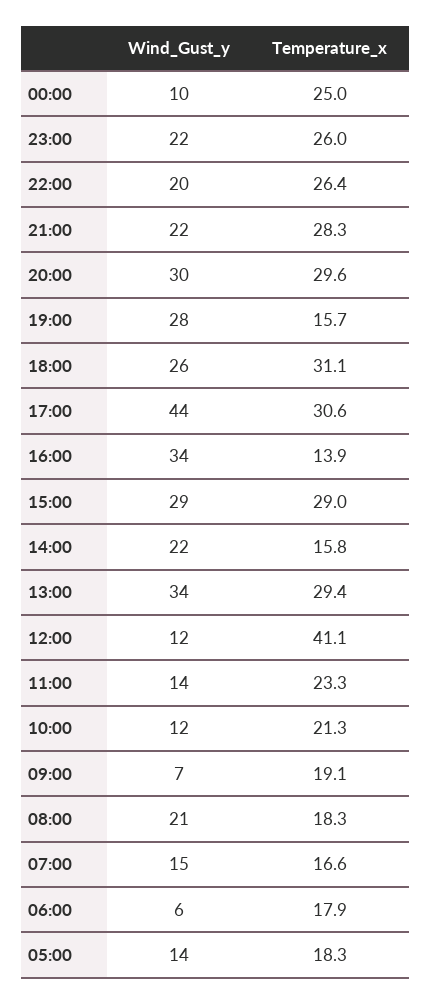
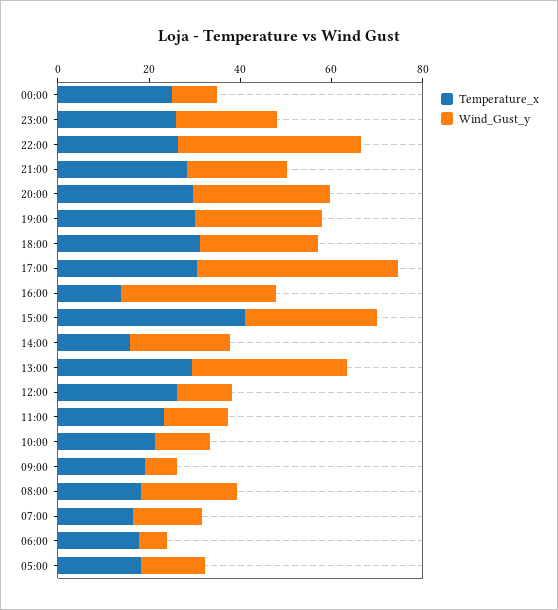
Wind_Gust_y, 22:00: 20 -> 40
Temperature_x, 19:00: 15.7 -> 30
Temperature_x, 15:00: 29 -> 40
Temperature_x, 12:00: 41.1 -> 25

